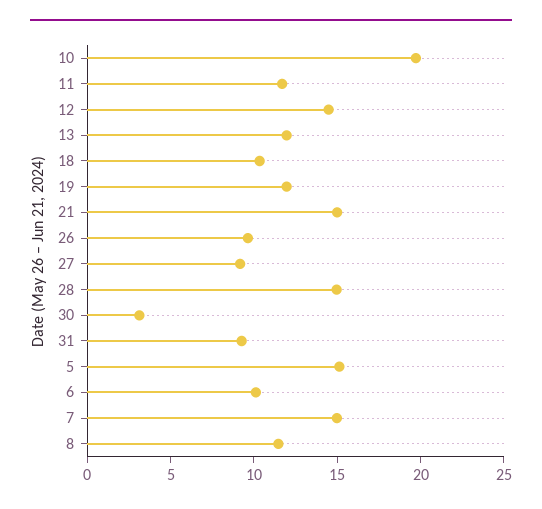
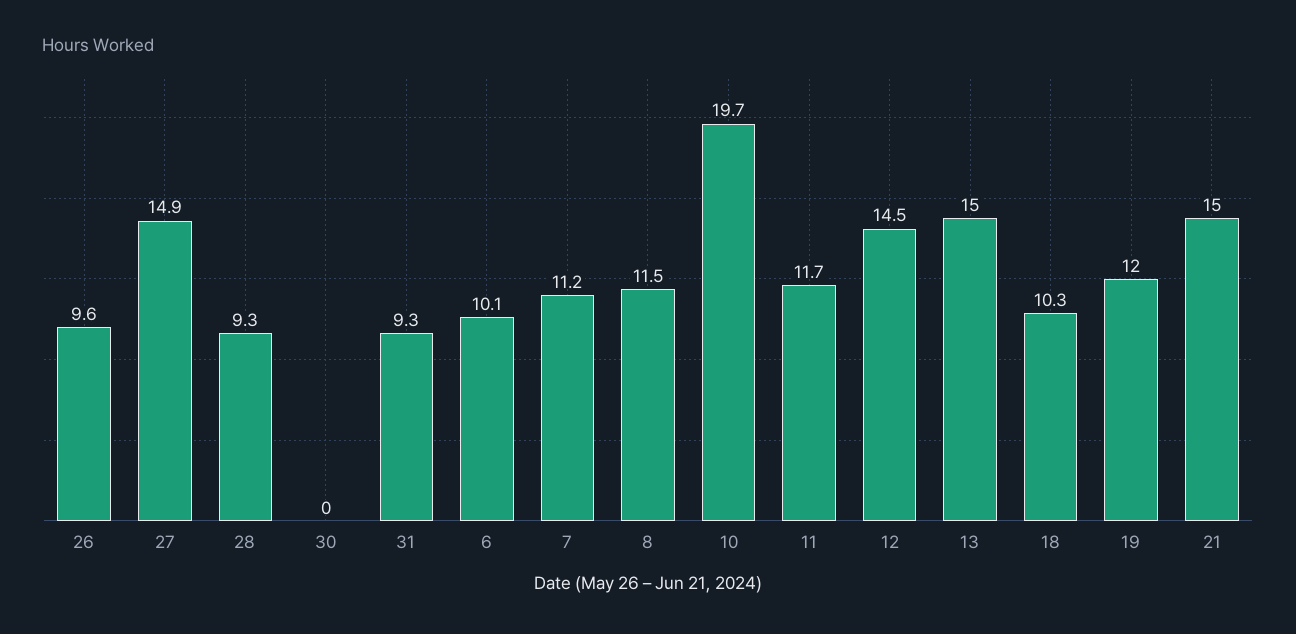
13: 12 -> 15
27: 9 -> 14.9
28: 15 -> 9.3
30: 3 -> 0
5: 15 -> none
7: 15 -> 11.2

